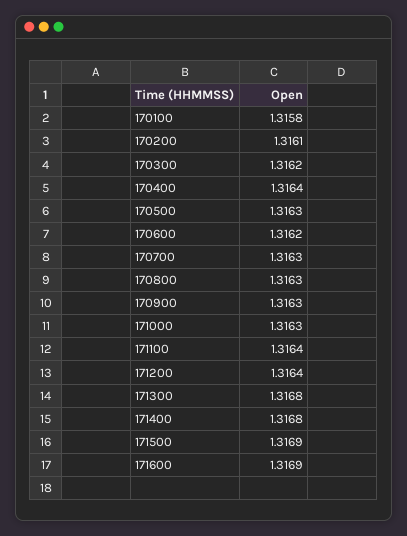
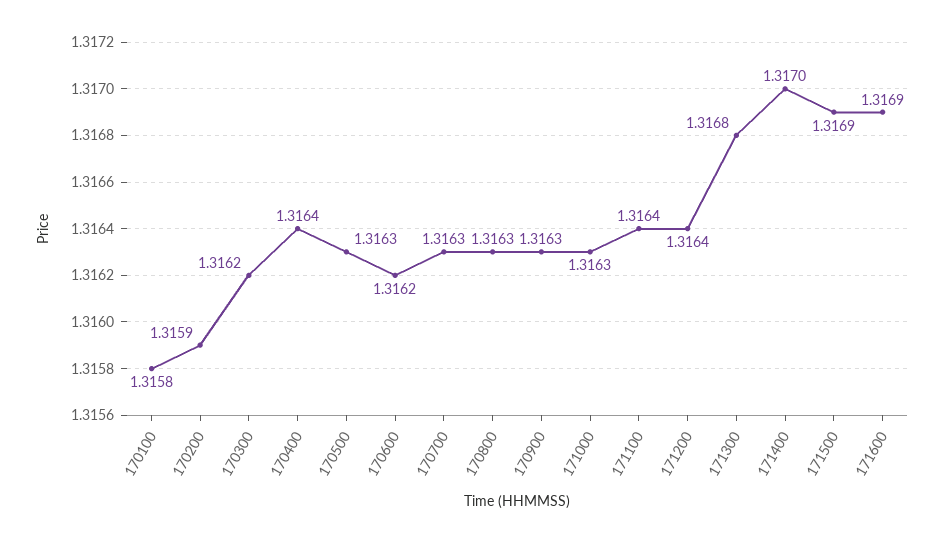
170200: 1.3161 -> 1.3159
171400: 1.3168 -> 1.317

